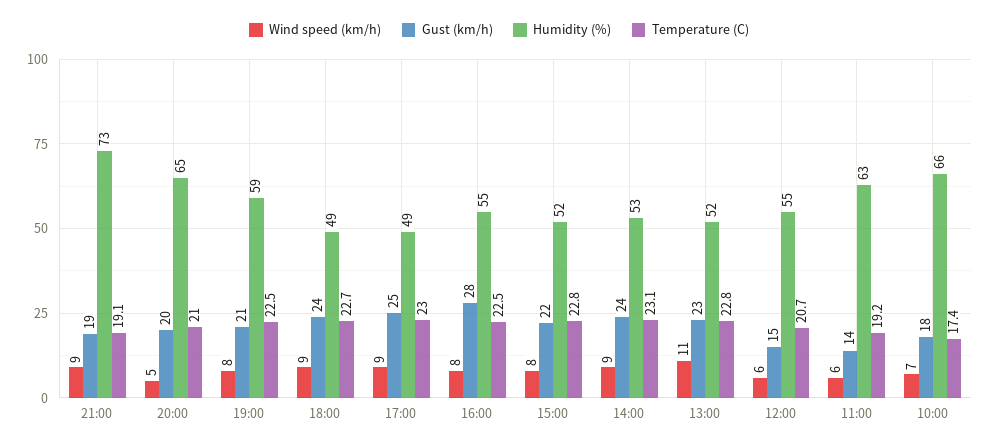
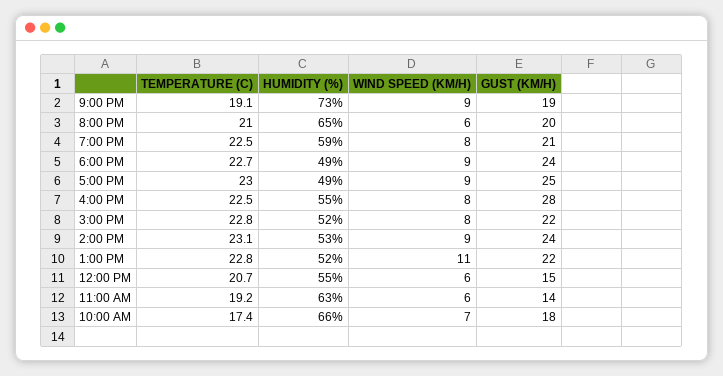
Wind speed (km/h), 20:00: 5 -> 6
Gust (km/h), 13:00: 23 -> 22

